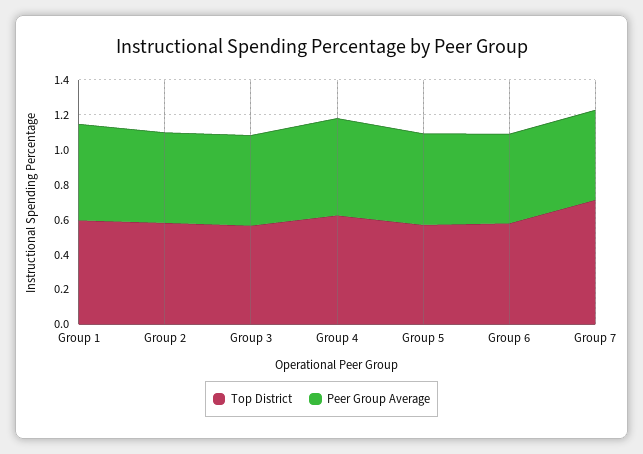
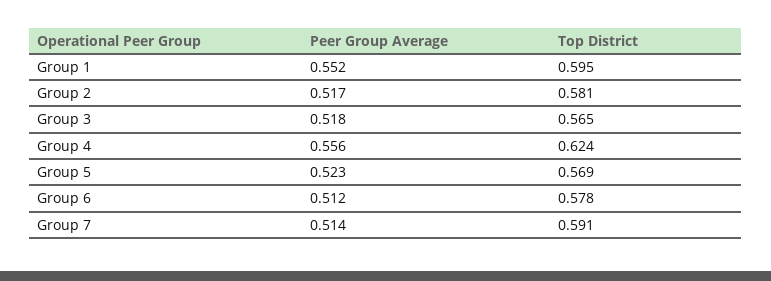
Top District, Group 7: 0.7 -> 0.591

